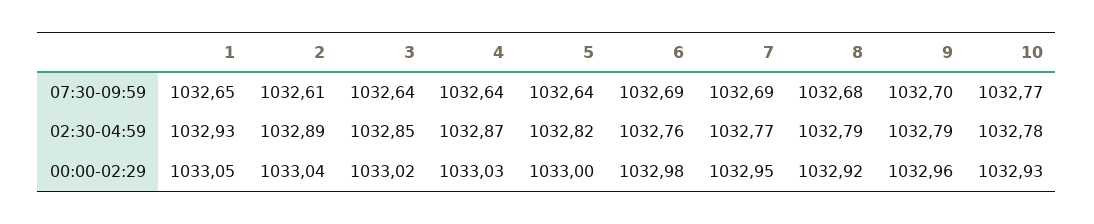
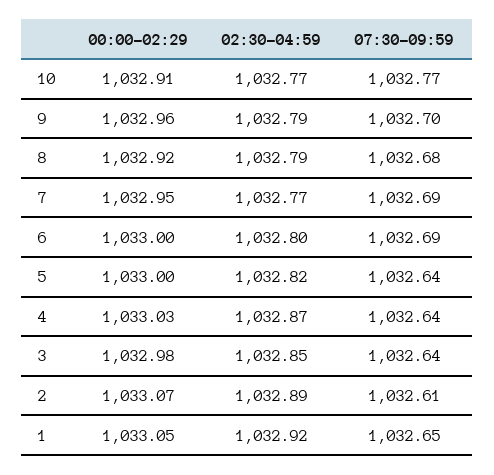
1, 02:30-04:59: 1032.93 -> 1032.92
6, 02:30-04:59: 1032.76 -> 1032.8
10, 02:30-04:59: 1032.78 -> 1032.77
2, 00:00-02:29: 1033.04 -> 1033.07
3, 00:00-02:29: 1033.02 -> 1032.98
6, 00:00-02:29: 1032.98 -> 1033
10, 00:00-02:29: 1032.93 -> 1032.91

